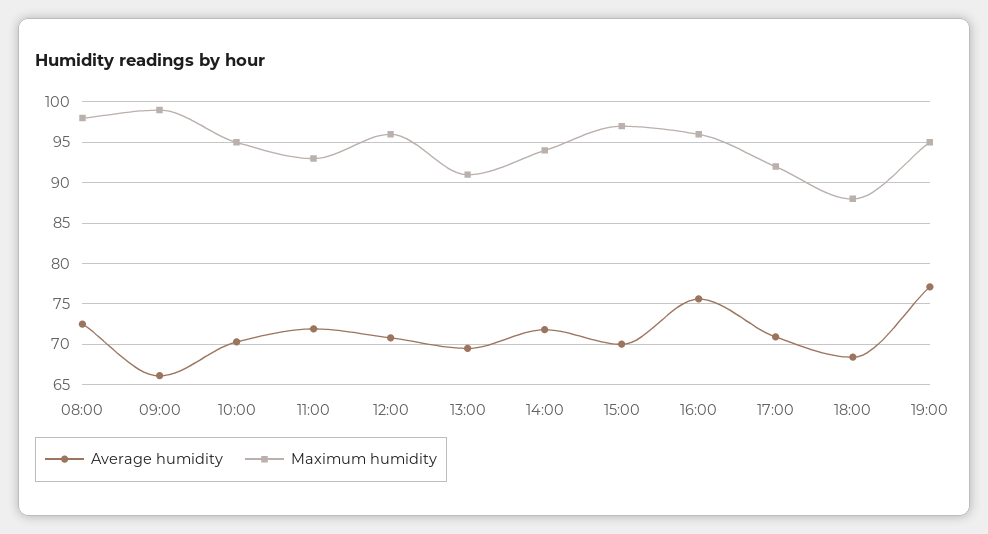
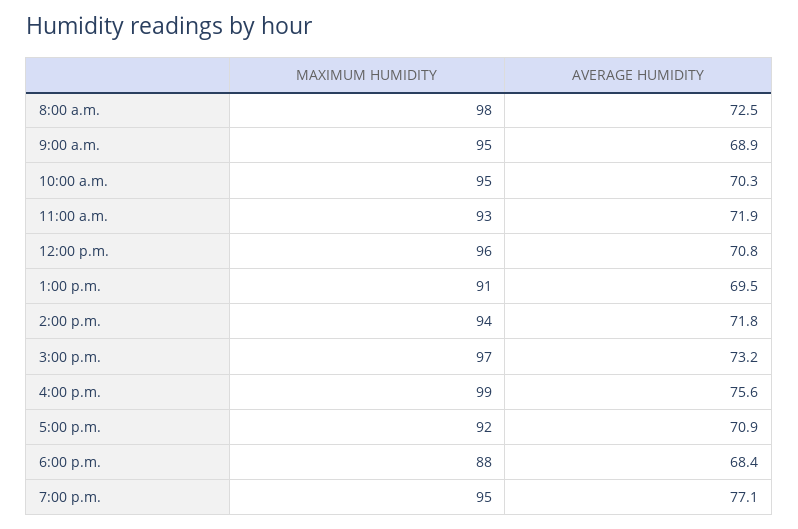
Average humidity, 09:00: 66 -> 68.9
Maximum humidity, 09:00: 99 -> 95
Average humidity, 15:00: 70 -> 73.2
Maximum humidity, 16:00: 96 -> 99

